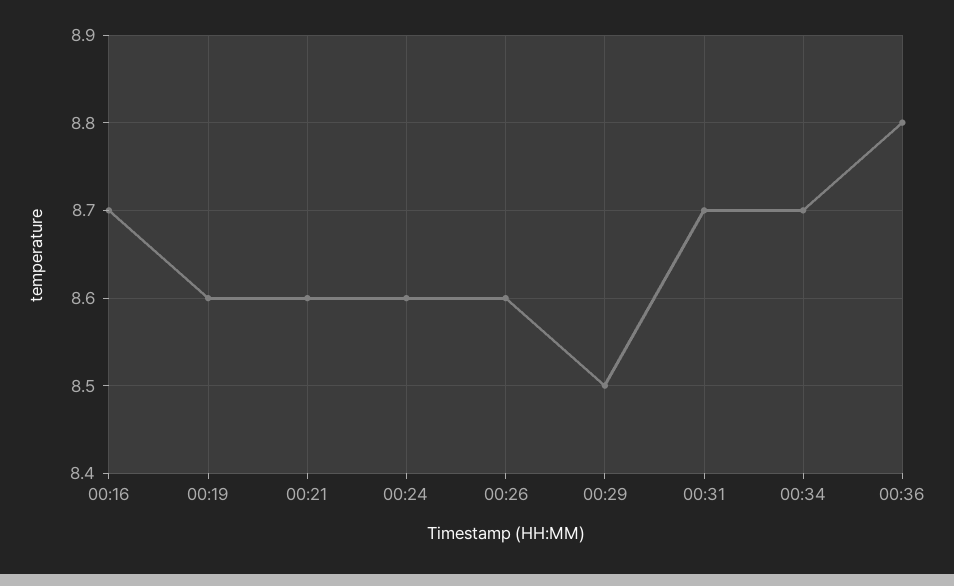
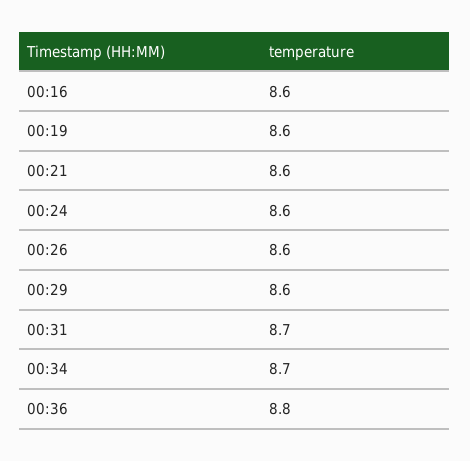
00:16: 8.7 -> 8.6
00:29: 8.5 -> 8.6

